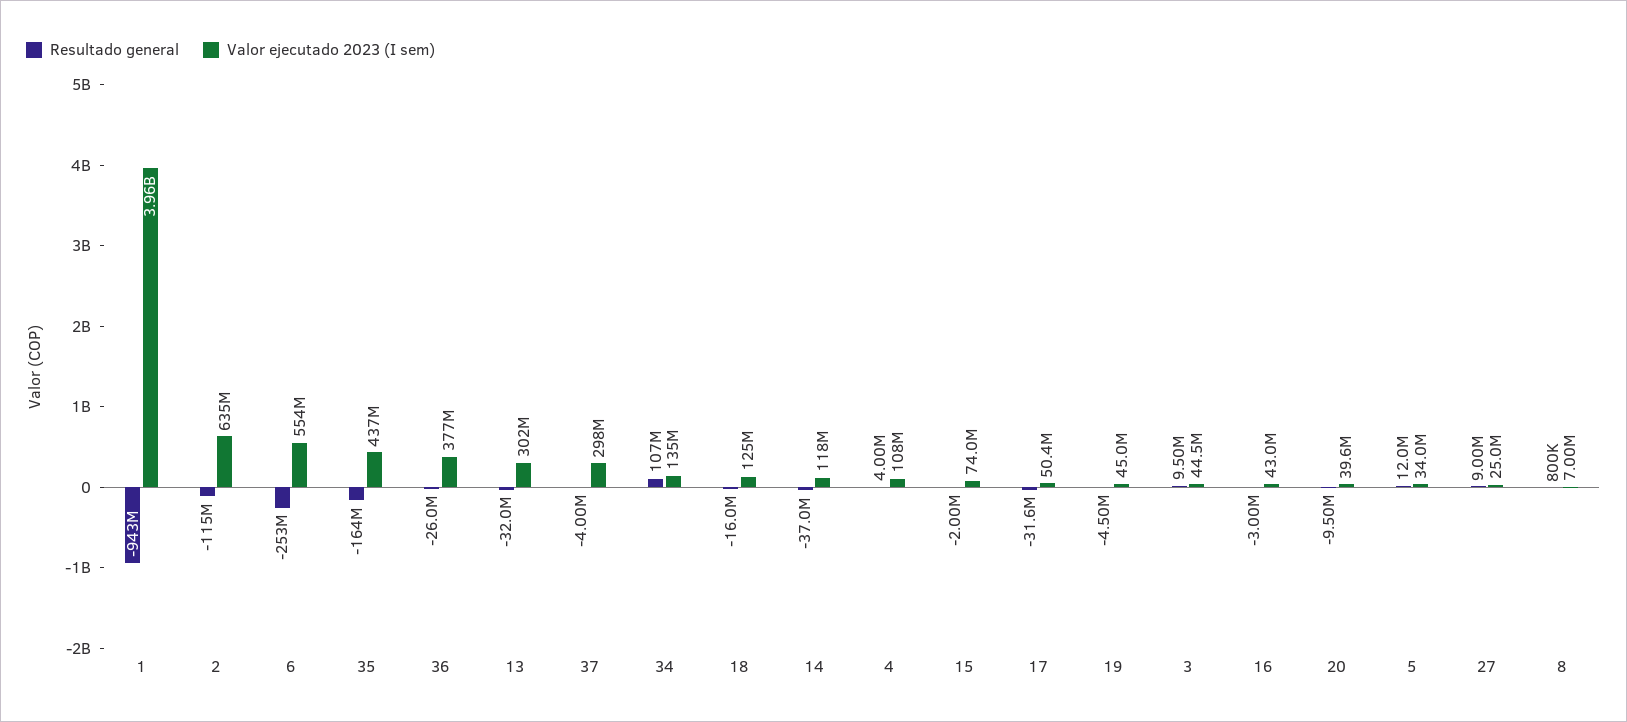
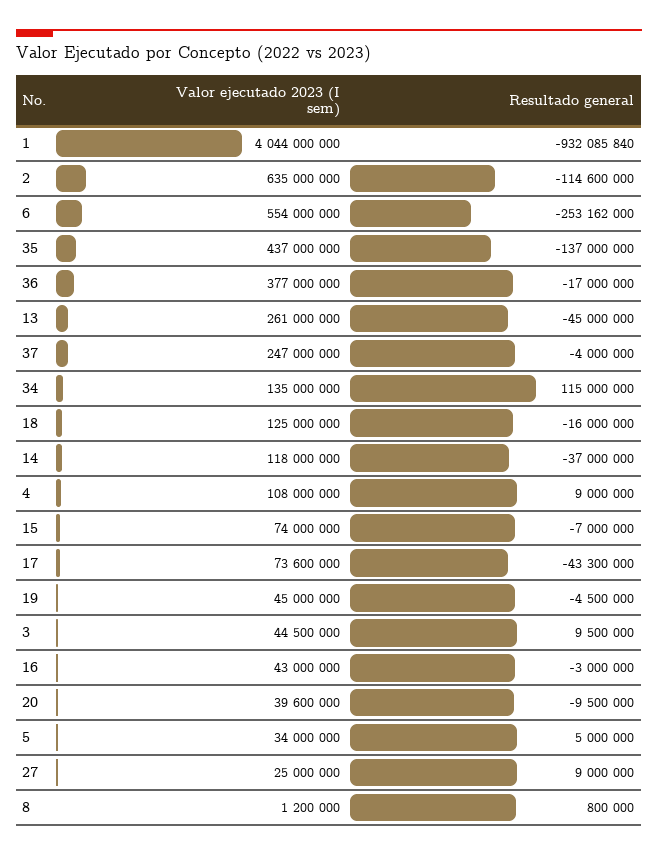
Resultado general, 1: -943000000 -> -932085840
Valor ejecutado 2023 (I sem), 1: 3960000000 -> 4044000000
Resultado general, 35: -164000000 -> -137000000
Resultado general, 36: -26000000 -> -17000000
Resultado general, 13: -32000000 -> -45000000
Valor ejecutado 2023 (I sem), 13: 302000000 -> 261000000
Valor ejecutado 2023 (I sem), 37: 298000000 -> 247000000
Resultado general, 34: 107000000 -> 115000000
Resultado general, 4: 4000000 -> 9000000
Resultado general, 15: -2000000 -> -7000000
Resultado general, 17: -31600000 -> -43300000
Valor ejecutado 2023 (I sem), 17: 50400000 -> 73600000
Resultado general, 5: 12000000 -> 5000000
Valor ejecutado 2023 (I sem), 8: 7000000 -> 1200000

